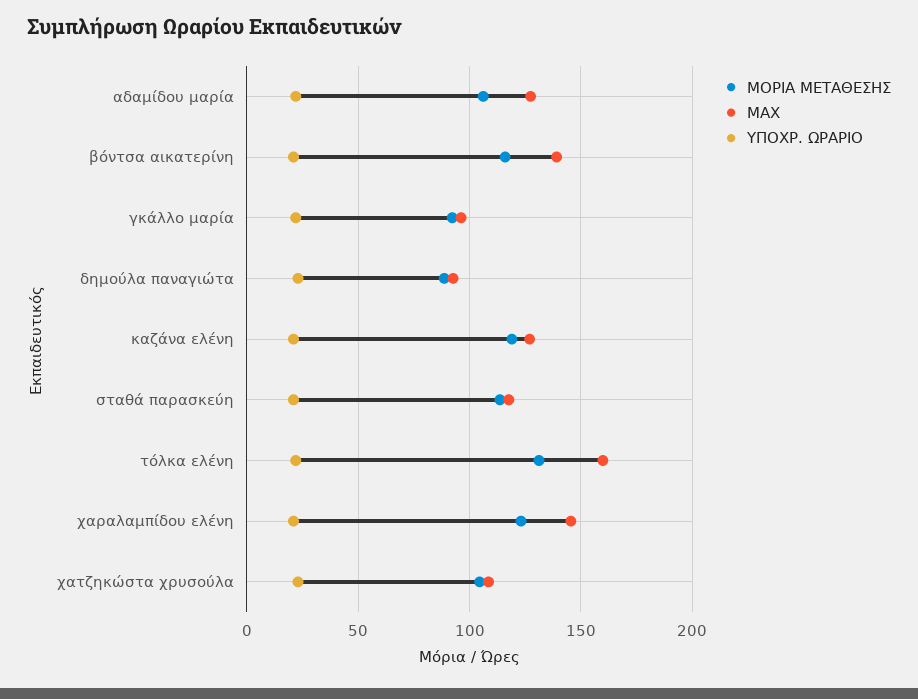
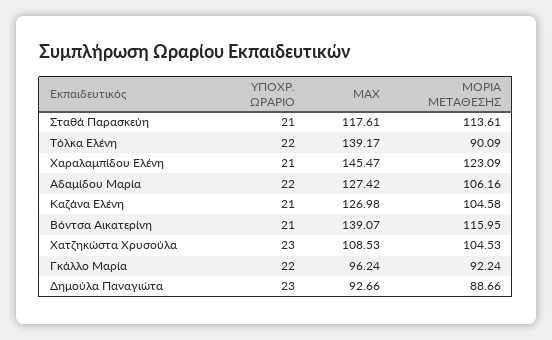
ΜΟΡΙΑ ΜΕΤΑΘΕΣΗΣ, καζάνα ελένη: 120 -> 104.58
ΜΟΡΙΑ ΜΕΤΑΘΕΣΗΣ, τόλκα ελένη: 130 -> 90.09
ΜΑΧ, τόλκα ελένη: 160 -> 139.17

